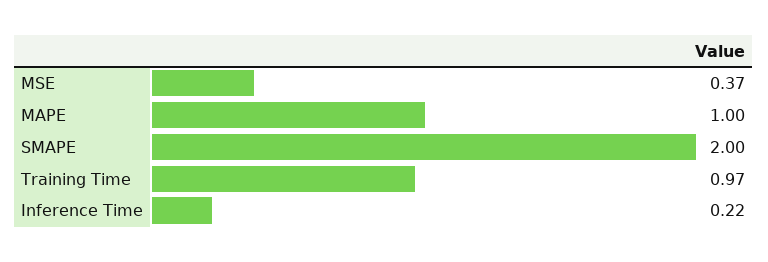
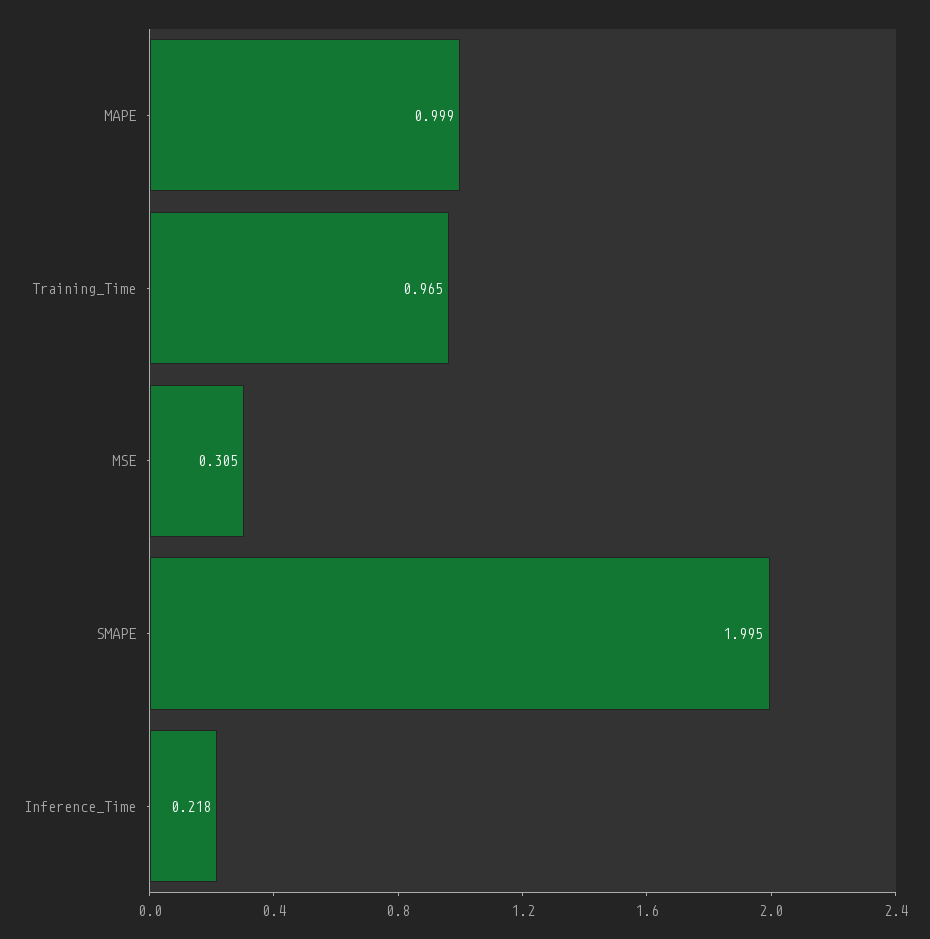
MSE: 0.37 -> 0.305

